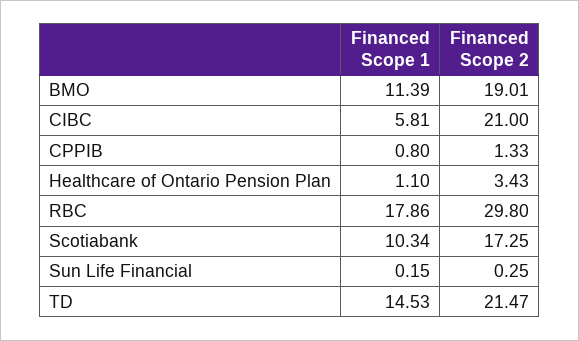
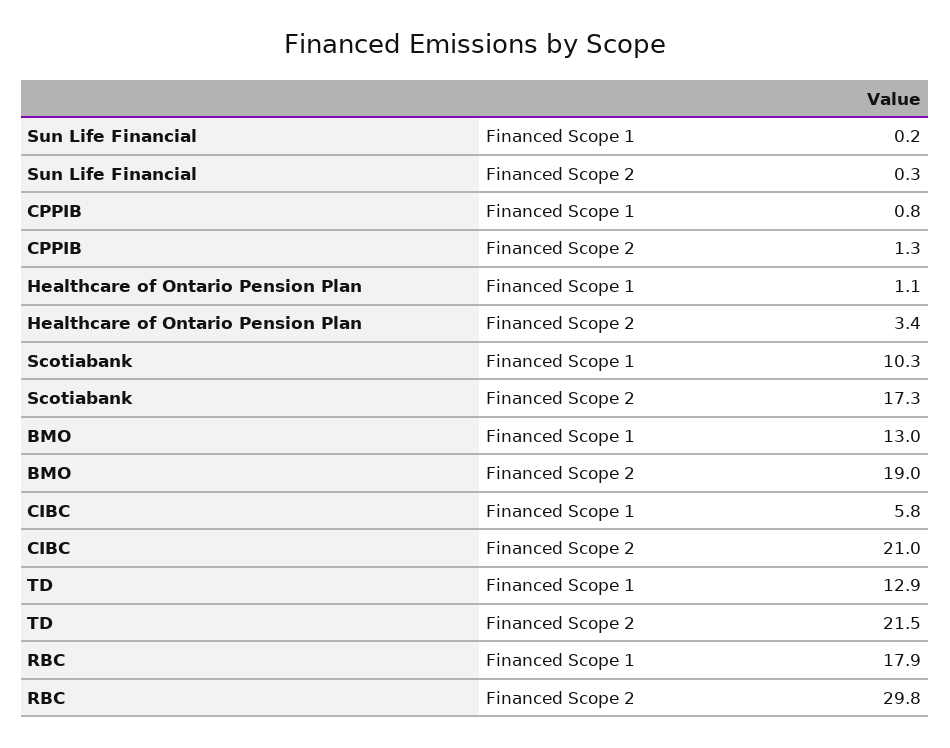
Financed Scope 1, BMO: 11.39 -> 13
Financed Scope 1, TD: 14.53 -> 12.9

